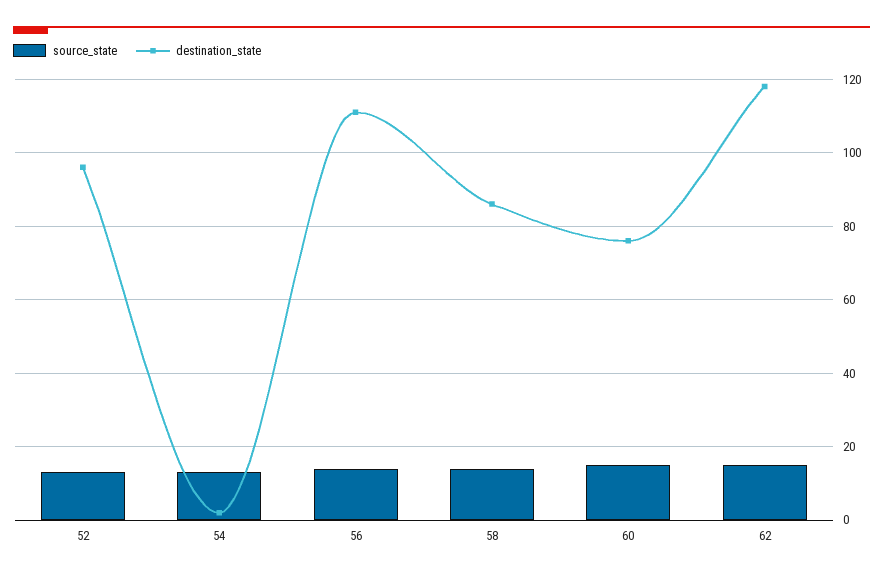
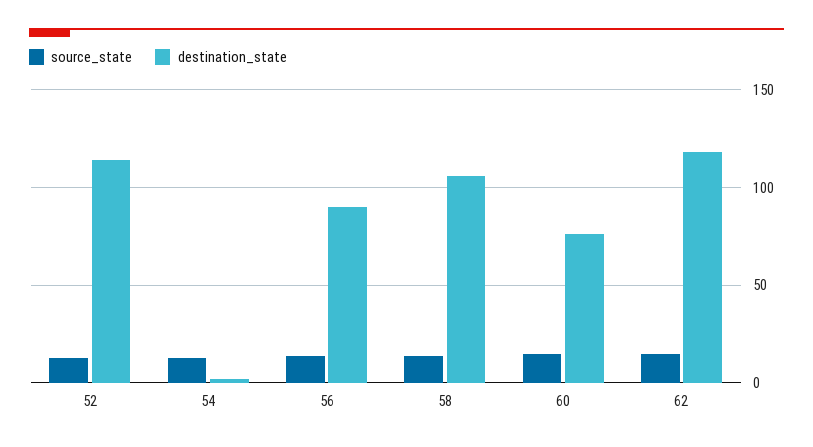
destination_state, 52: 95 -> 115
destination_state, 56: 110 -> 90
destination_state, 58: 85 -> 105

